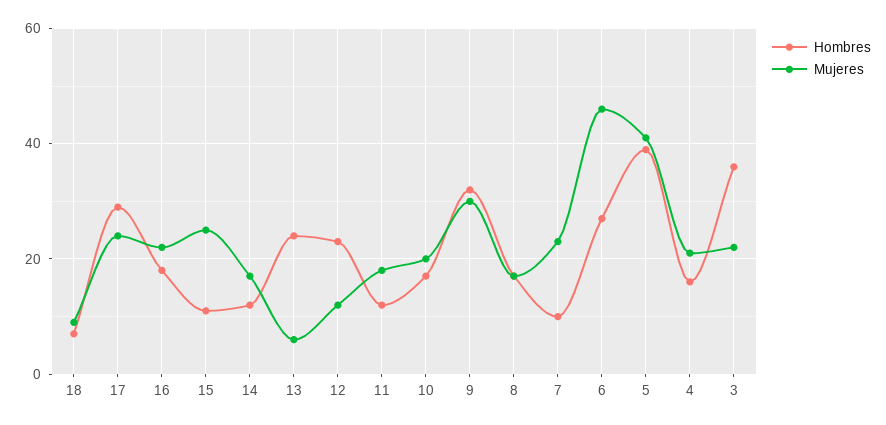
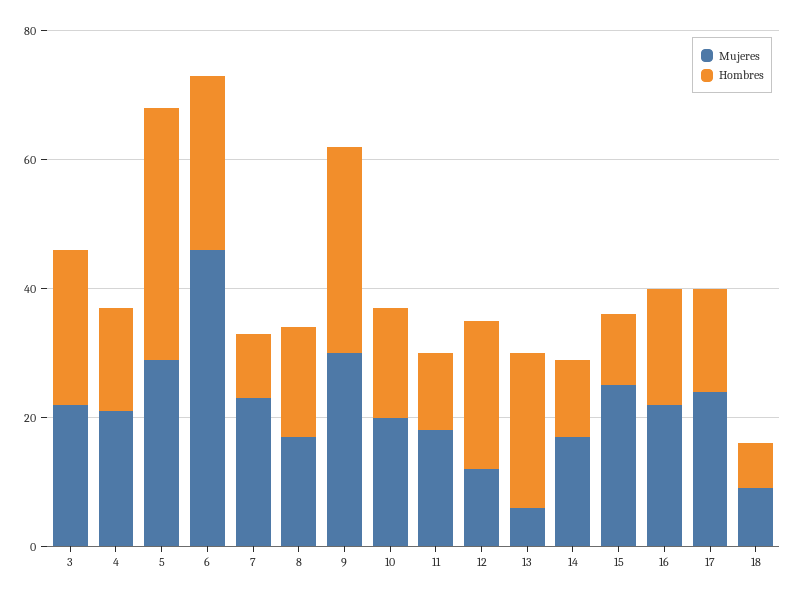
Hombres, 17: 30 -> 15
Mujeres, 5: 40 -> 30
Hombres, 3: 35 -> 25

